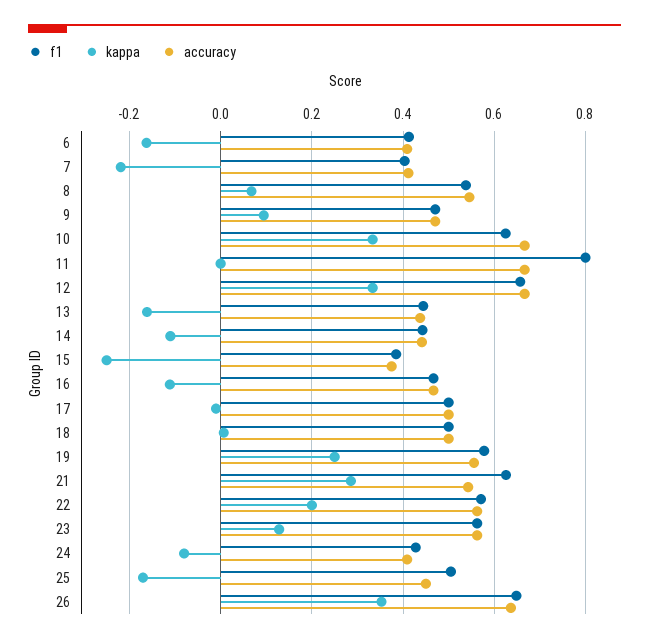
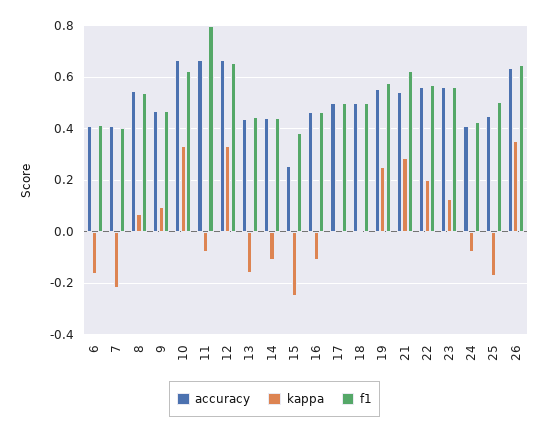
kappa, 11: 0 -> -0.075
accuracy, 15: 0.38 -> 0.25

